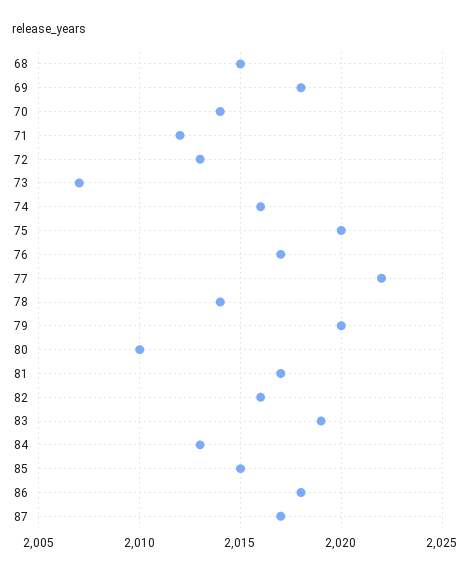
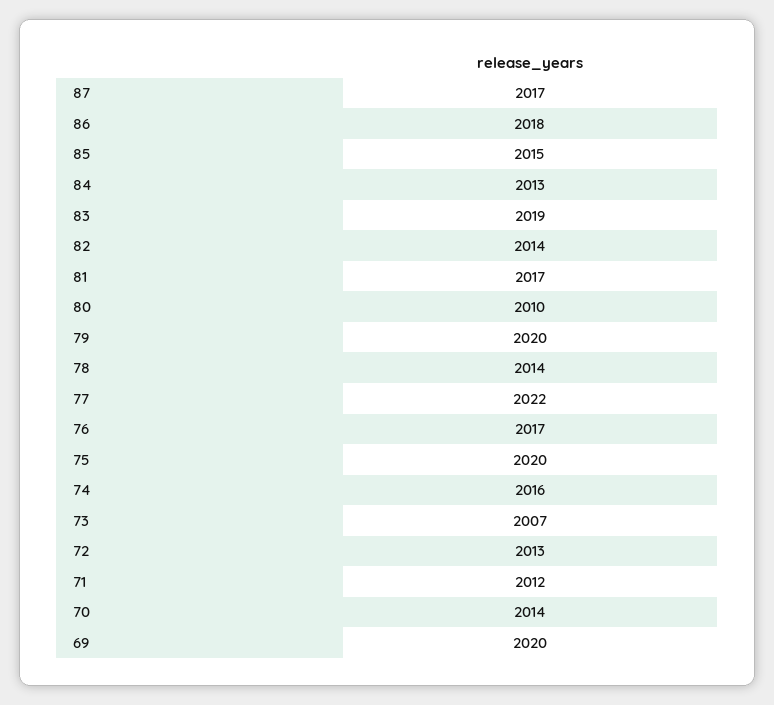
68: 2015 -> none
69: 2018 -> 2020
82: 2016 -> 2014

